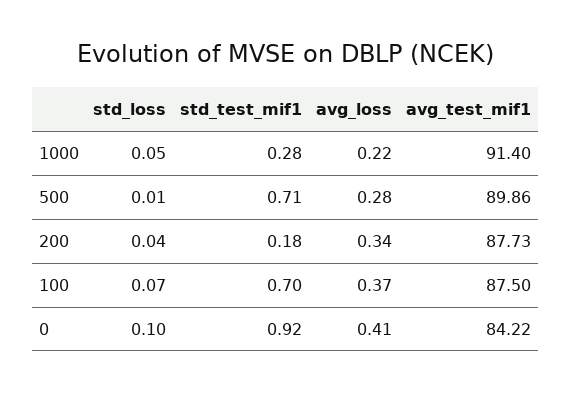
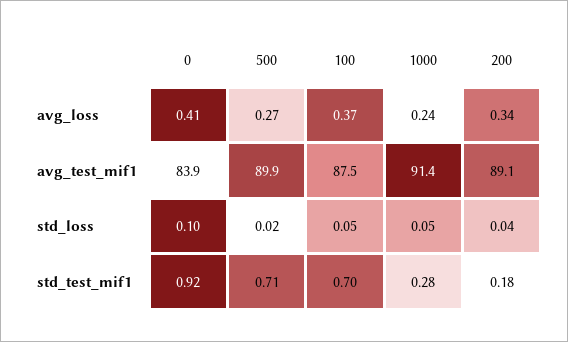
avg_loss, 1000: 0.22 -> 0.24
std_loss, 500: 0.01 -> 0.02
avg_loss, 500: 0.28 -> 0.27
avg_test_mif1, 200: 87.73 -> 89.1
std_loss, 100: 0.07 -> 0.05
avg_test_mif1, 0: 84.22 -> 83.9

